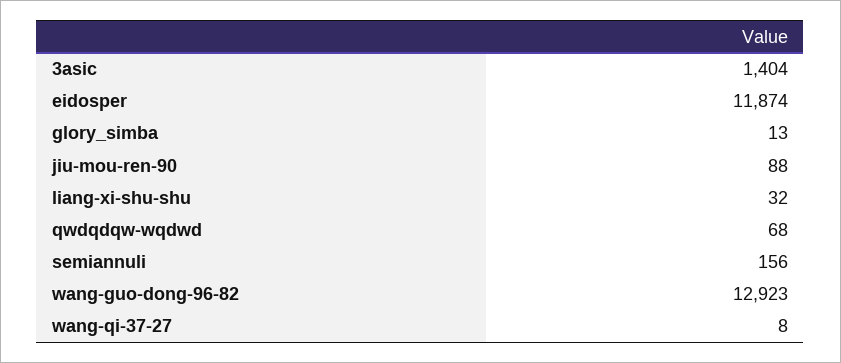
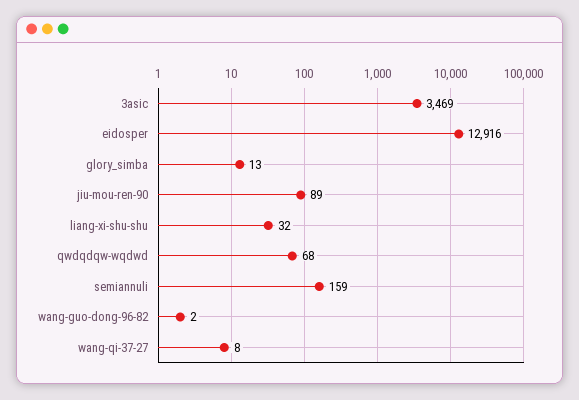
3asic: 1404 -> 3469
eidosper: 11874 -> 12916
jiu-mou-ren-90: 88 -> 89
semiannuli: 156 -> 159
wang-guo-dong-96-82: 12923 -> 2

